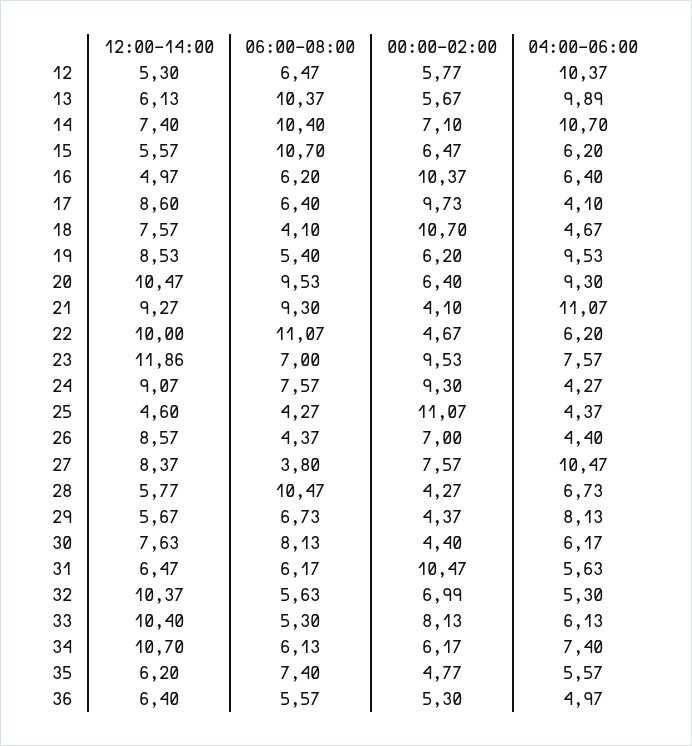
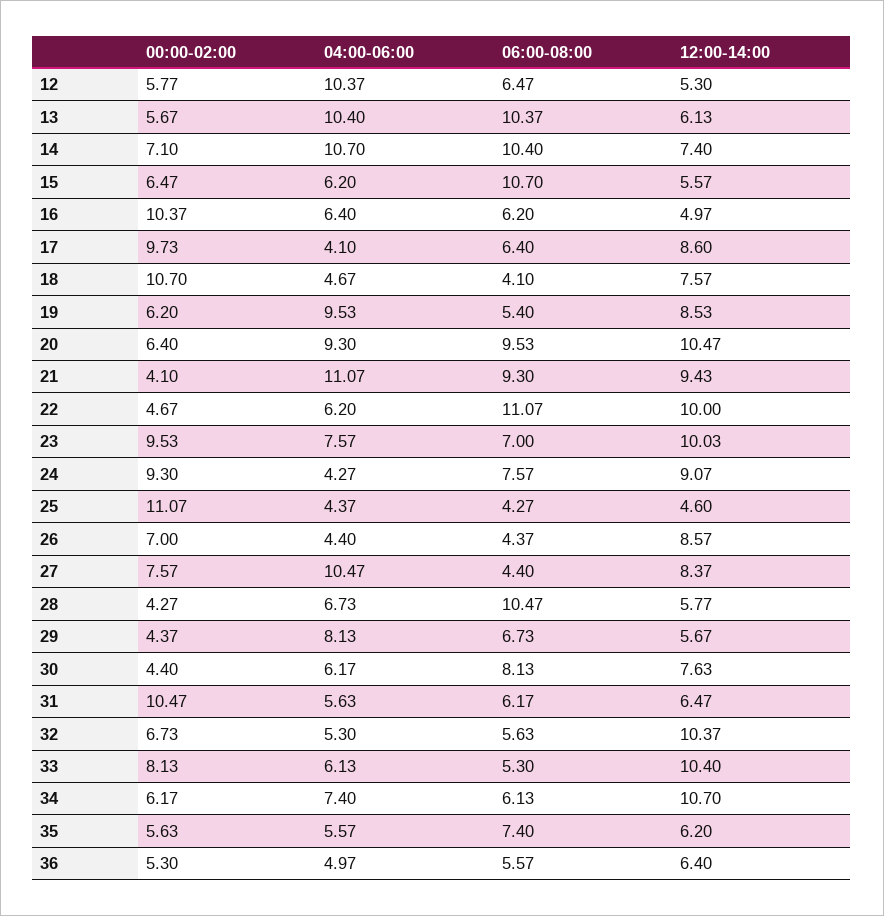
04:00-06:00, 13: 9.89 -> 10.4
12:00-14:00, 21: 9.27 -> 9.43
12:00-14:00, 23: 11.86 -> 10.03
06:00-08:00, 27: 3.8 -> 4.4
00:00-02:00, 32: 6.99 -> 6.73
00:00-02:00, 35: 4.77 -> 5.63

